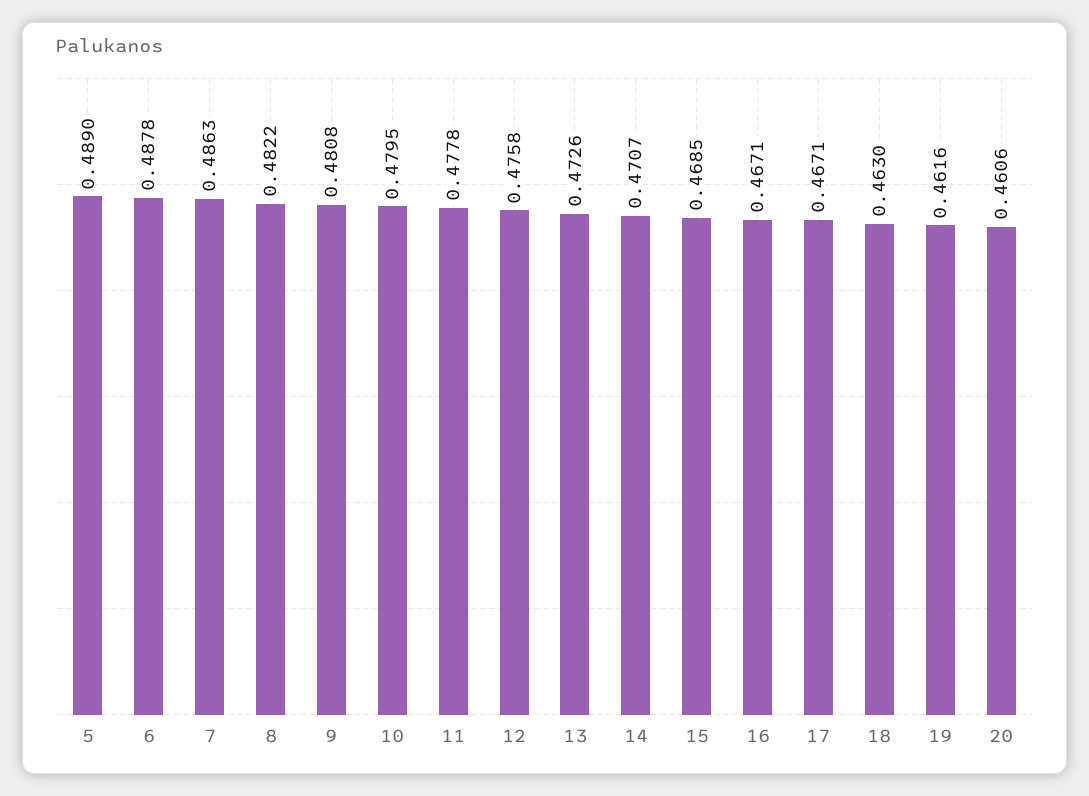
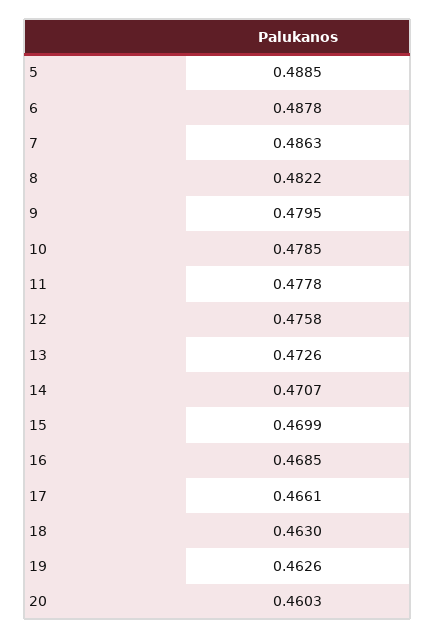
5: 0.489 -> 0.4885
9: 0.4808 -> 0.4795
10: 0.4795 -> 0.4785
15: 0.4685 -> 0.4699
16: 0.4671 -> 0.4685
17: 0.4671 -> 0.4661
19: 0.4616 -> 0.4626
20: 0.4606 -> 0.4603

